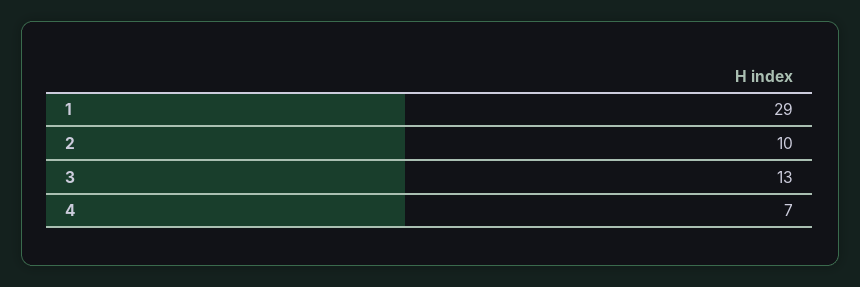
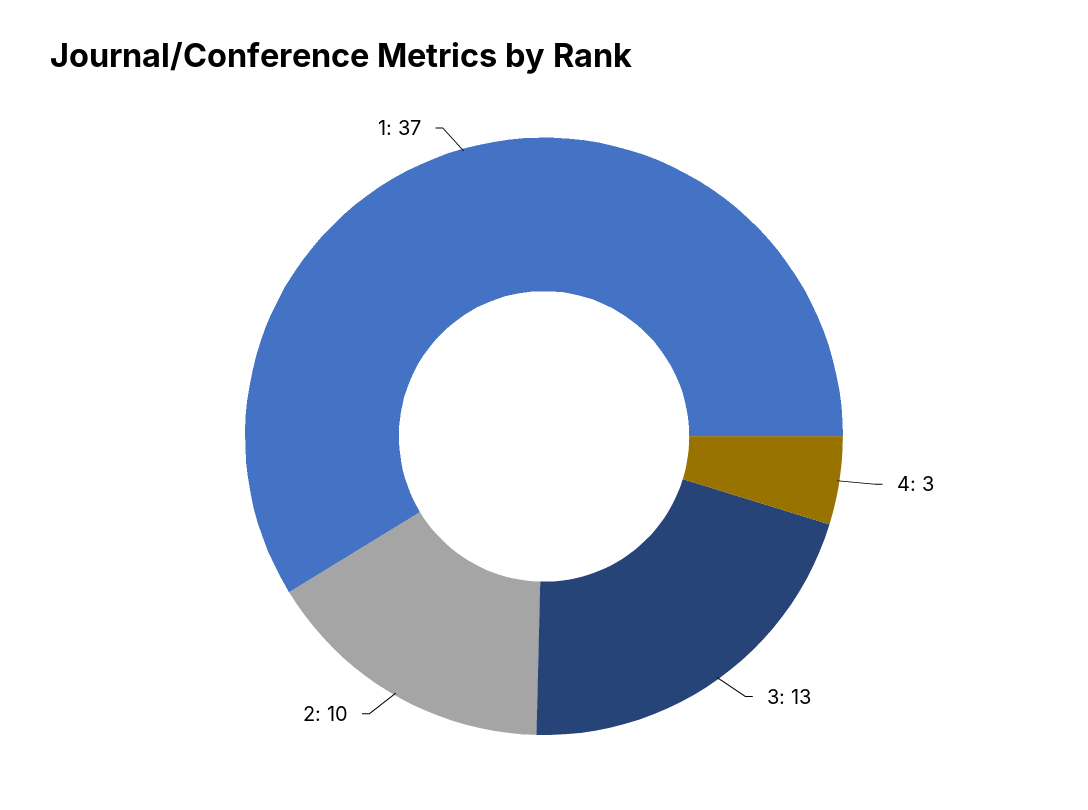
1: 29 -> 37
4: 7 -> 3

